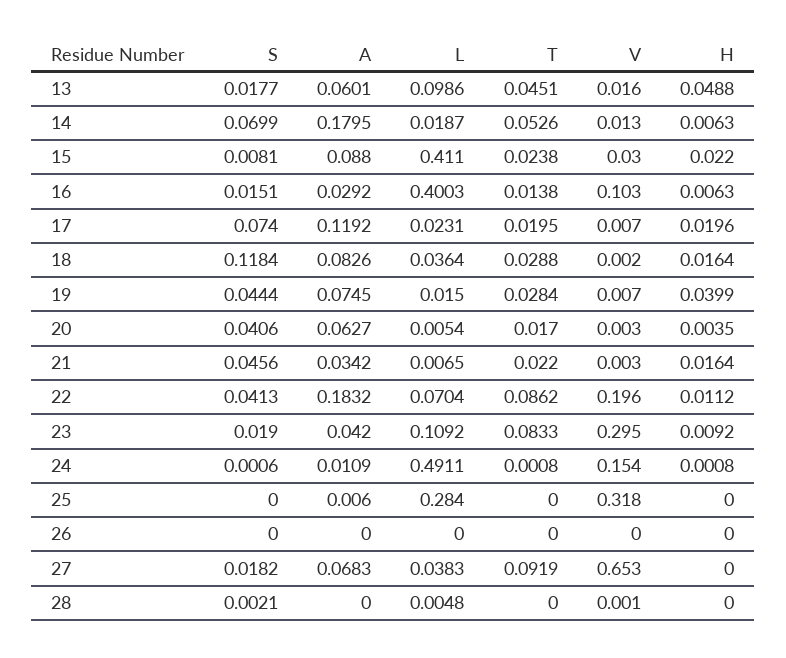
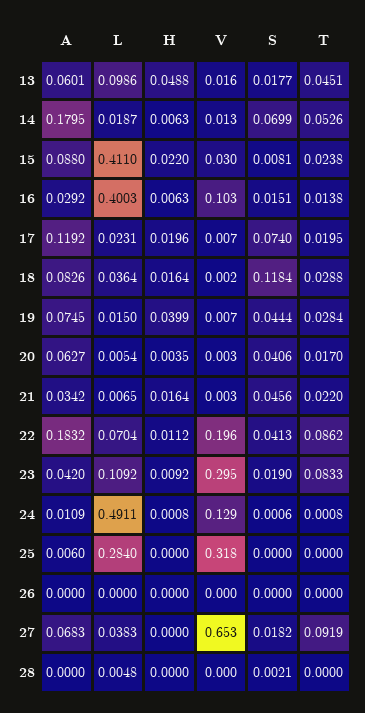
V, 24: 0.154 -> 0.129
V, 28: 0.001 -> 0

